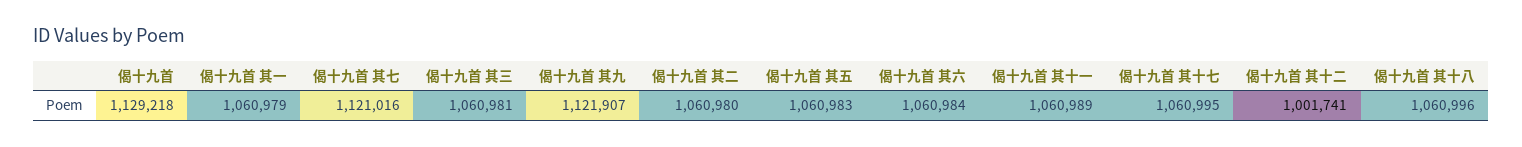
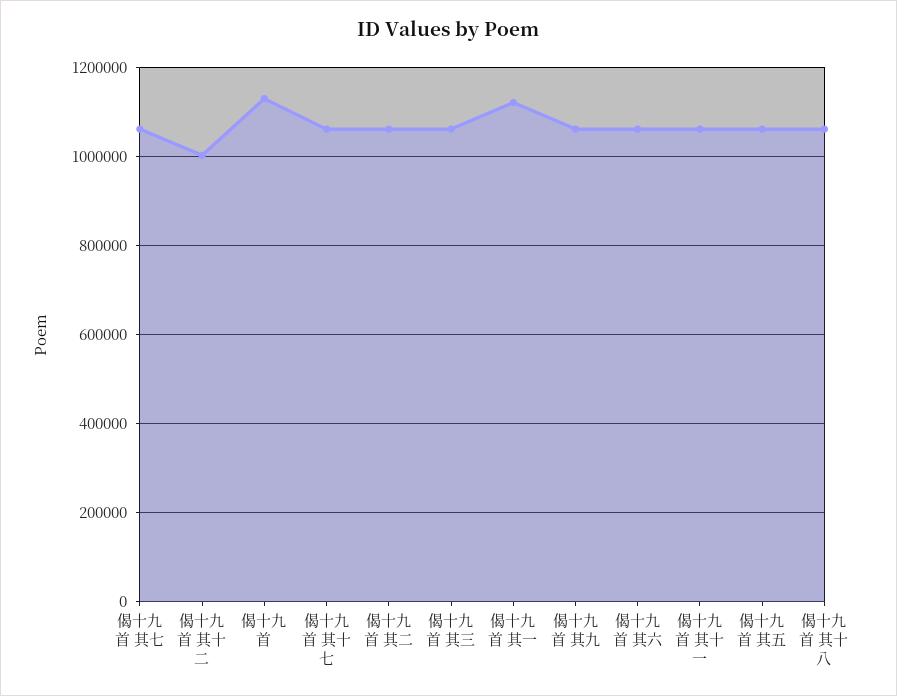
偈十九首 其一: 1060979 -> 1120000
偈十九首 其七: 1121016 -> 1060000
偈十九首 其九: 1121907 -> 1060000

